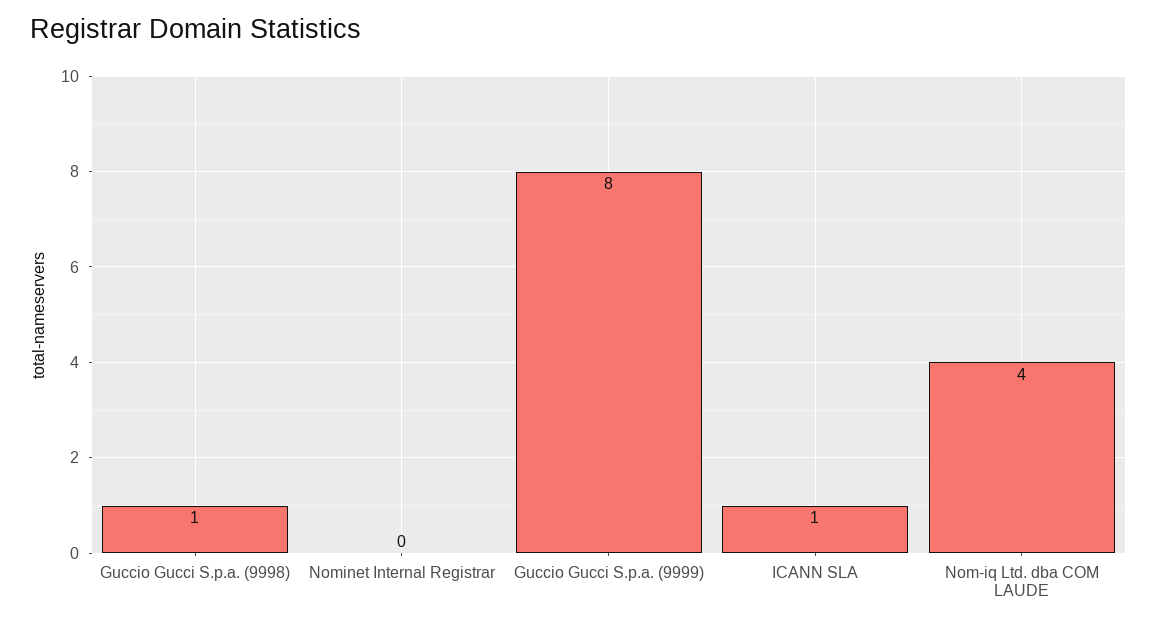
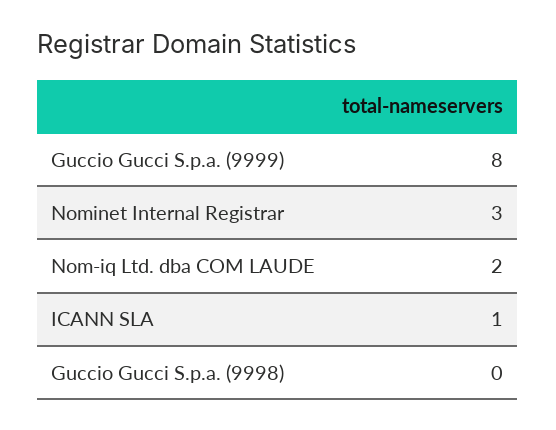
Guccio Gucci S.p.a. (9998): 1 -> 0
Nominet Internal Registrar: 0 -> 3
Nom-iq Ltd. dba COM LAUDE: 4 -> 2

